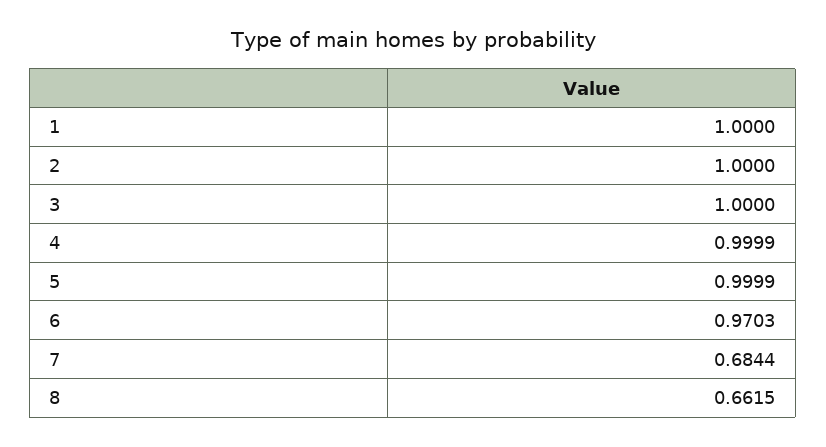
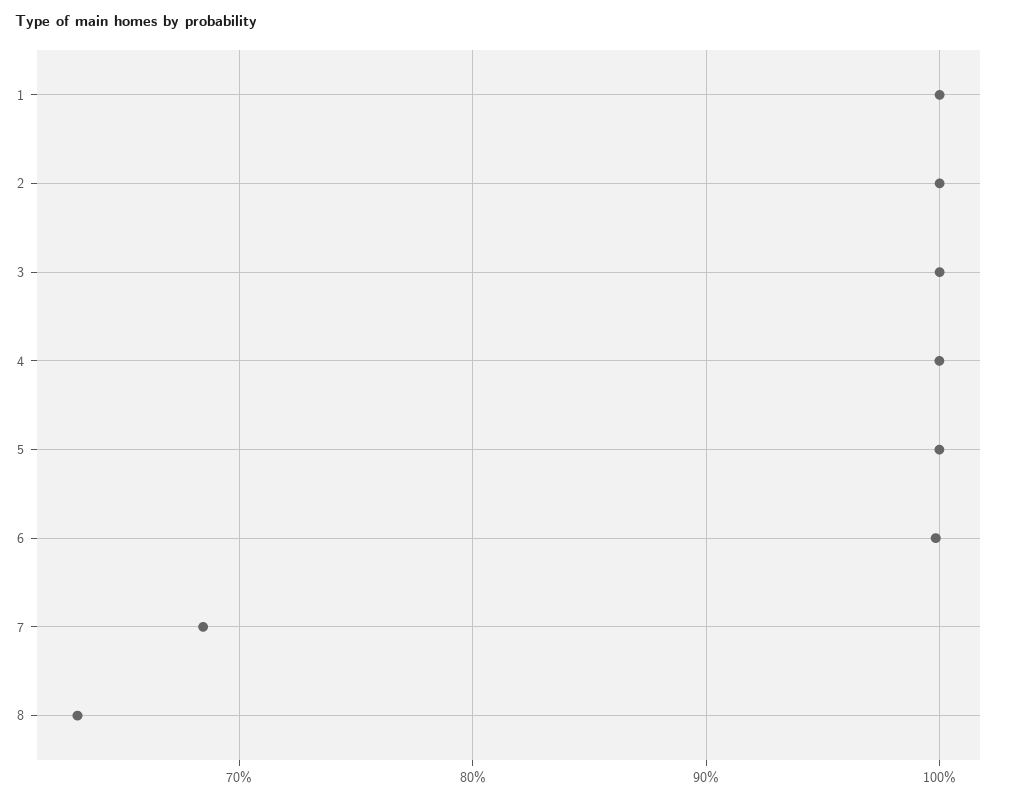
6: 0.9703 -> 1
8: 0.6615 -> 0.63

